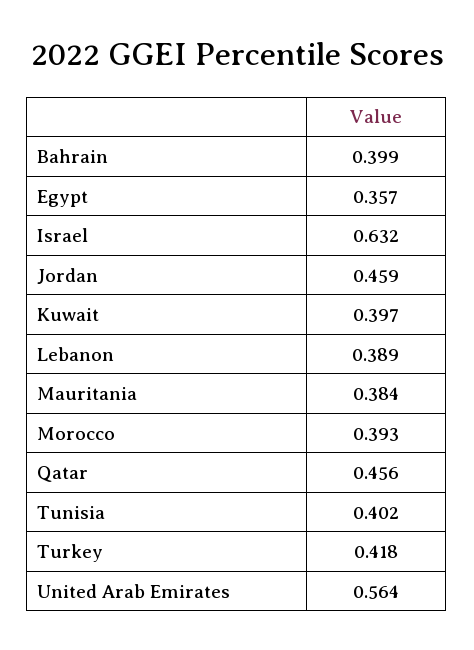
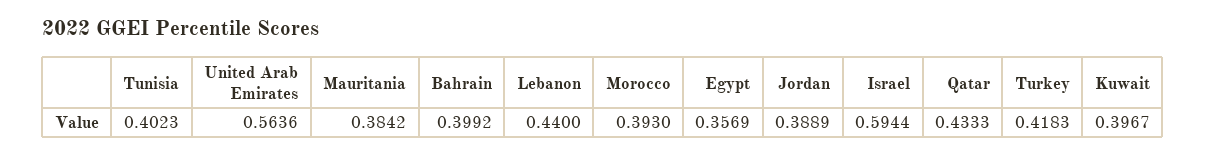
Israel: 0.632 -> 0.5944
Jordan: 0.459 -> 0.3889
Lebanon: 0.389 -> 0.44
Qatar: 0.456 -> 0.4333

